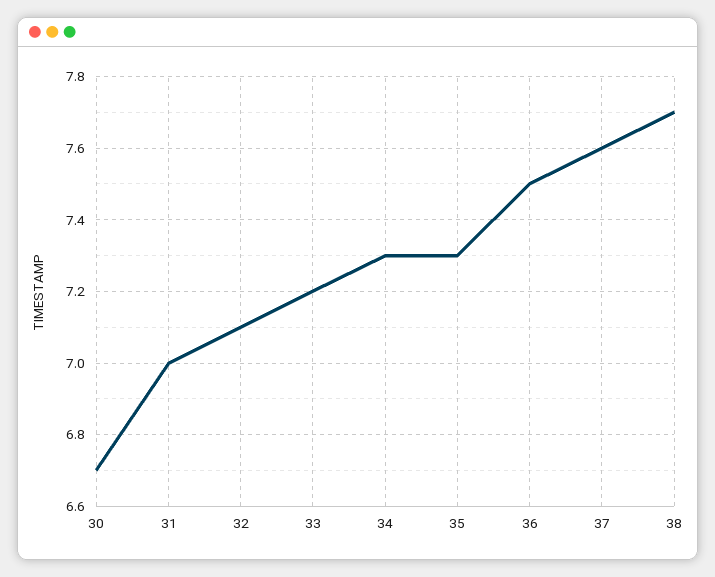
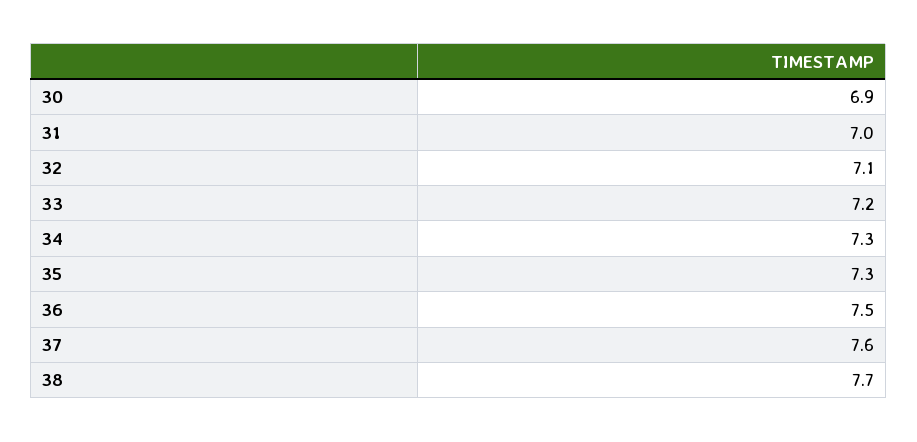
30: 6.7 -> 6.9

